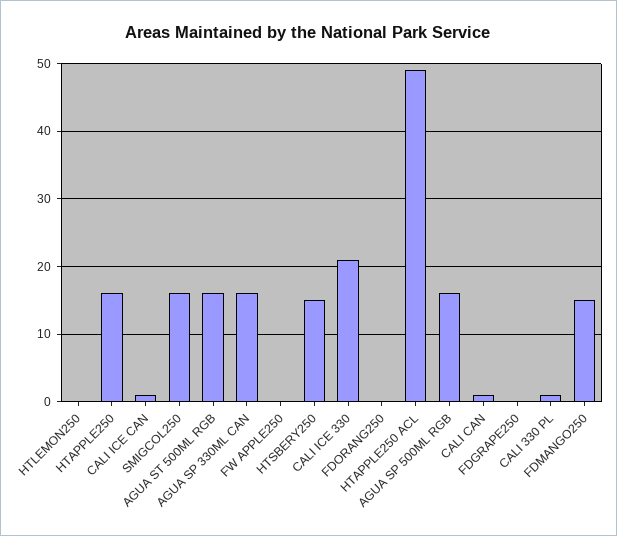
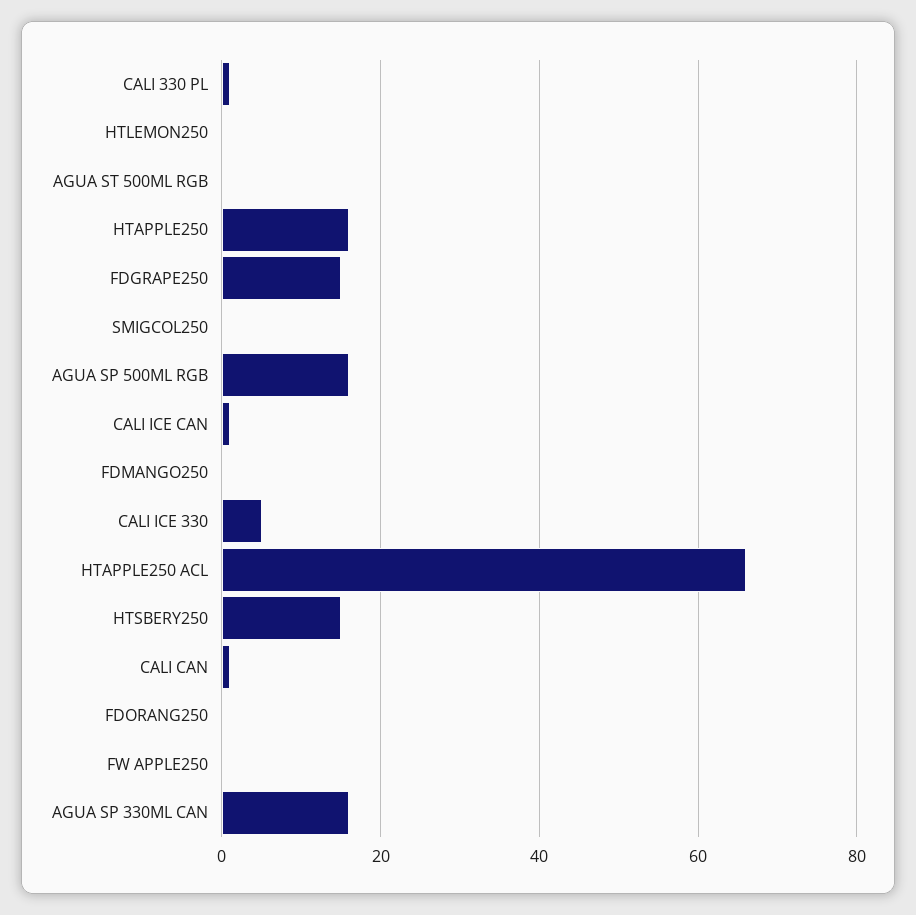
SMIGCOL250: 16 -> 0
AGUA ST 500ML RGB: 16 -> 0
CALI ICE 330: 21 -> 5
HTAPPLE250 ACL: 49 -> 65
FDGRAPE250: 0 -> 15
FDMANGO250: 15 -> 0

